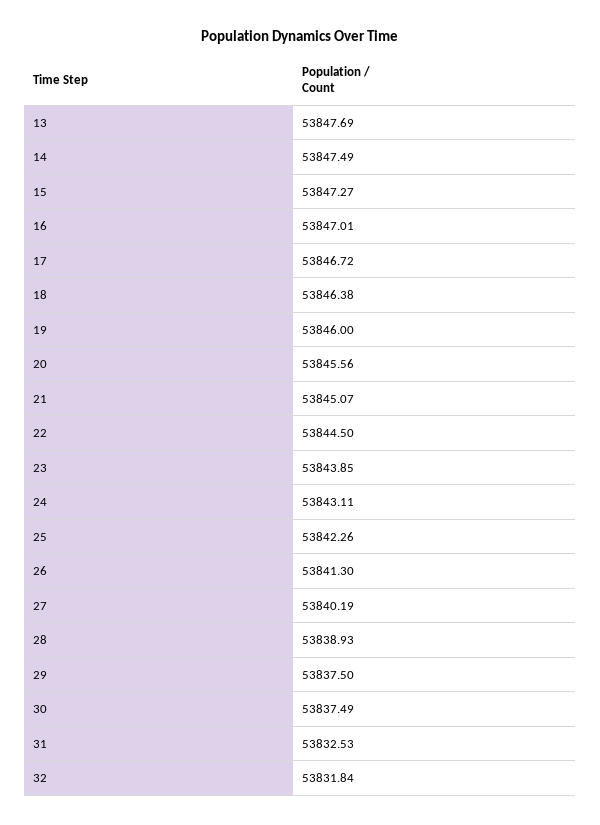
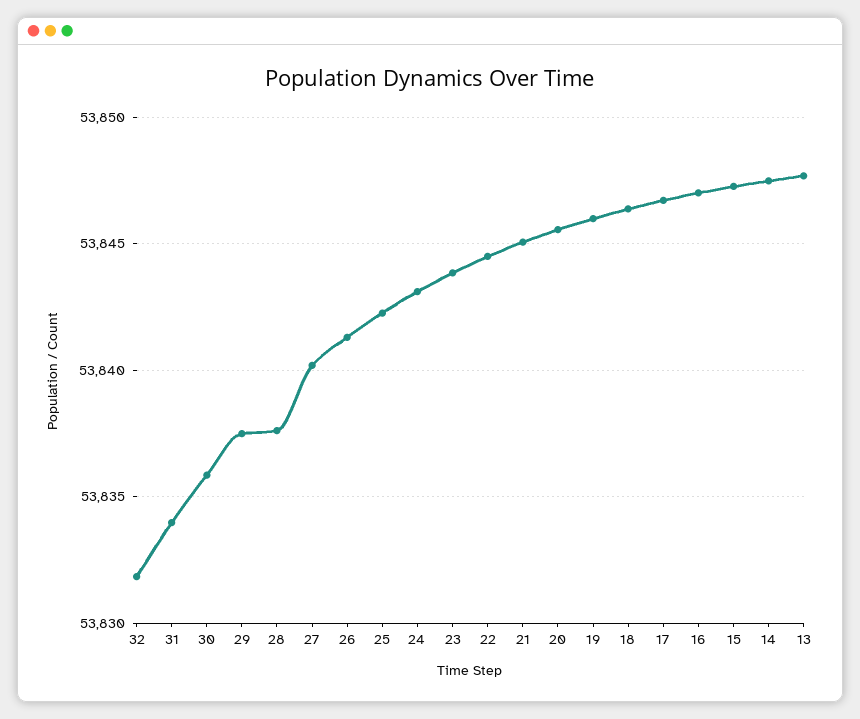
28: 53838.93 -> 53837.5
30: 53837.49 -> 53836
31: 53832.53 -> 53834

